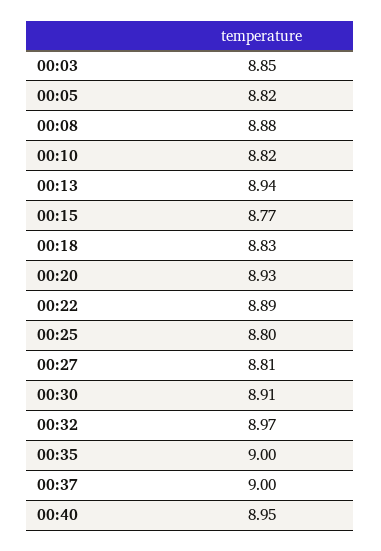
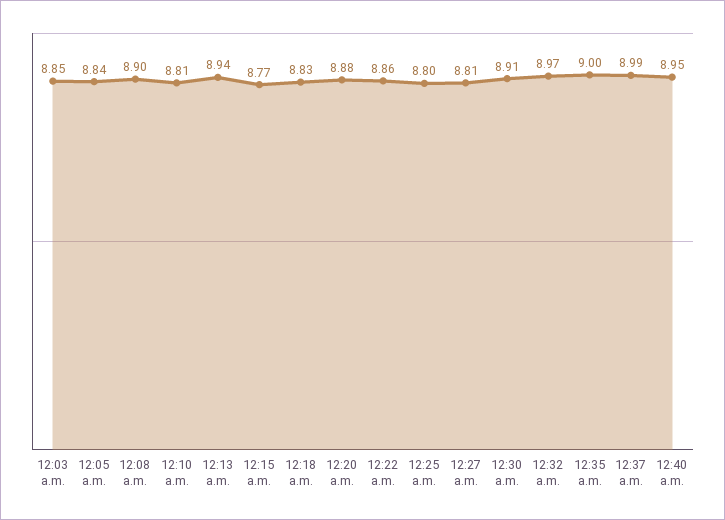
00:05: 8.82 -> 8.84
00:08: 8.88 -> 8.9
00:10: 8.82 -> 8.81
00:20: 8.93 -> 8.88
00:22: 8.89 -> 8.86
00:37: 9 -> 8.99

